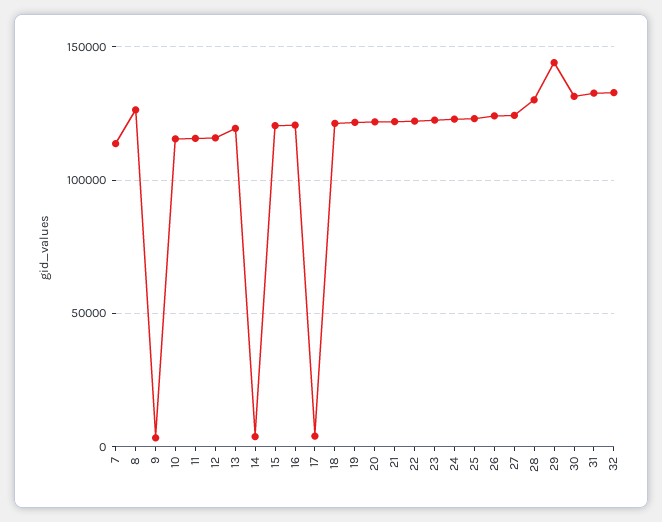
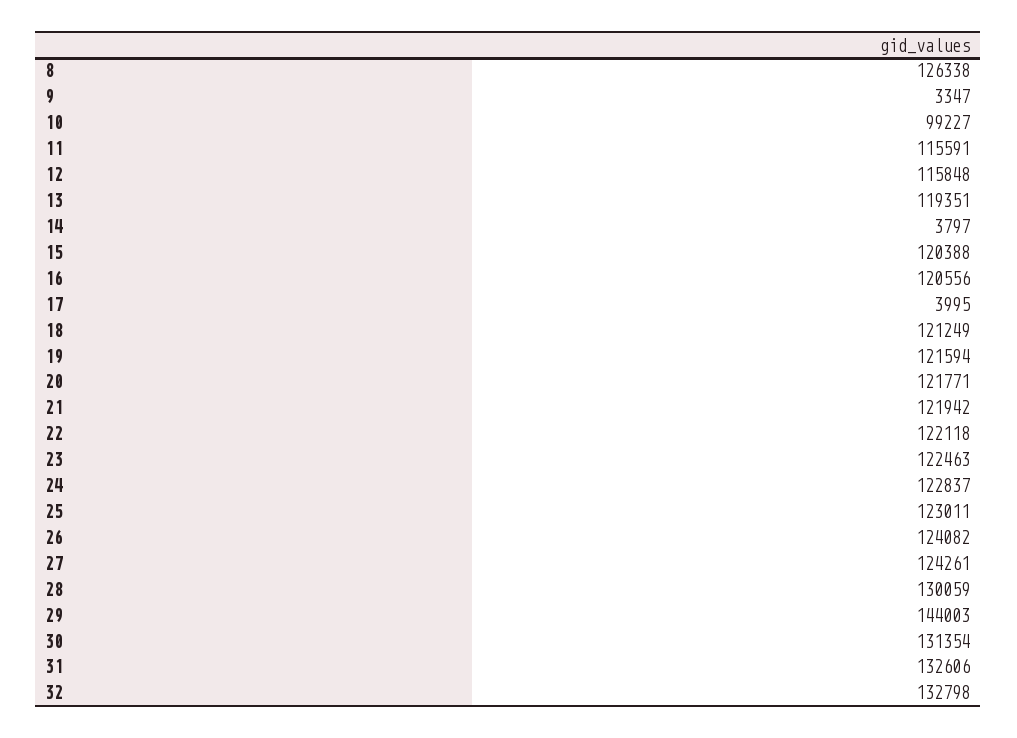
7: 115000 -> none
10: 115000 -> 99227

